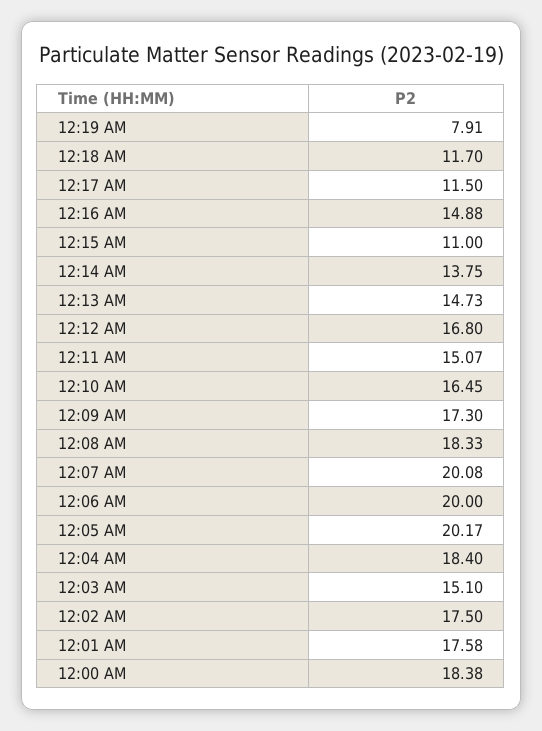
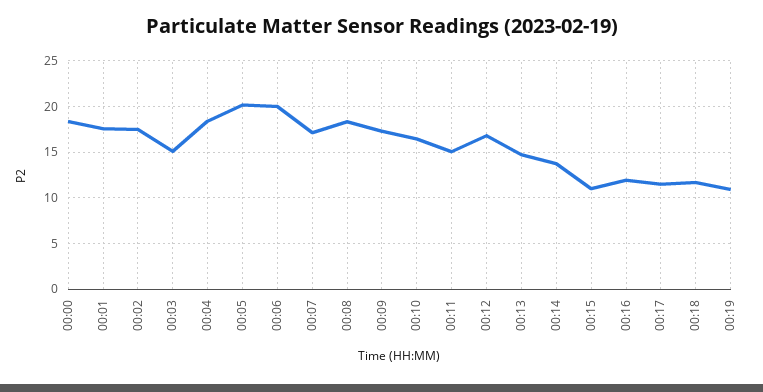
12:19 AM: 7.91 -> 11
12:16 AM: 14.88 -> 12
12:07 AM: 20.08 -> 17

